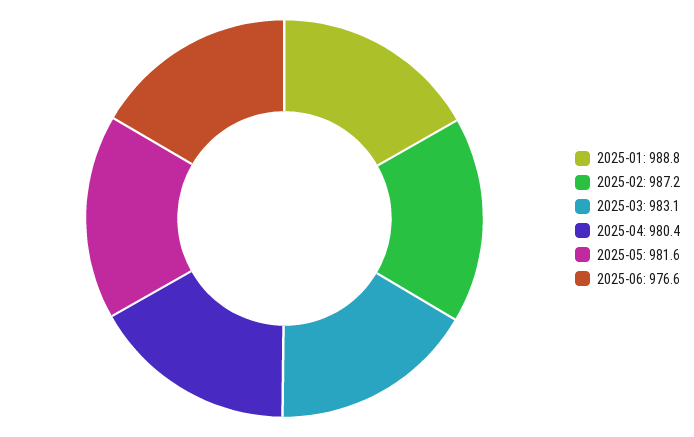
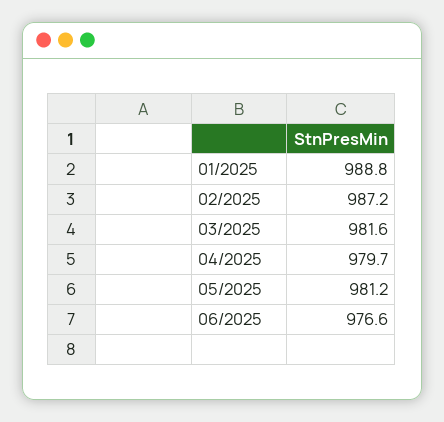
2025-03: 983.1 -> 981.6
2025-04: 980.4 -> 979.7
2025-05: 981.6 -> 981.2

